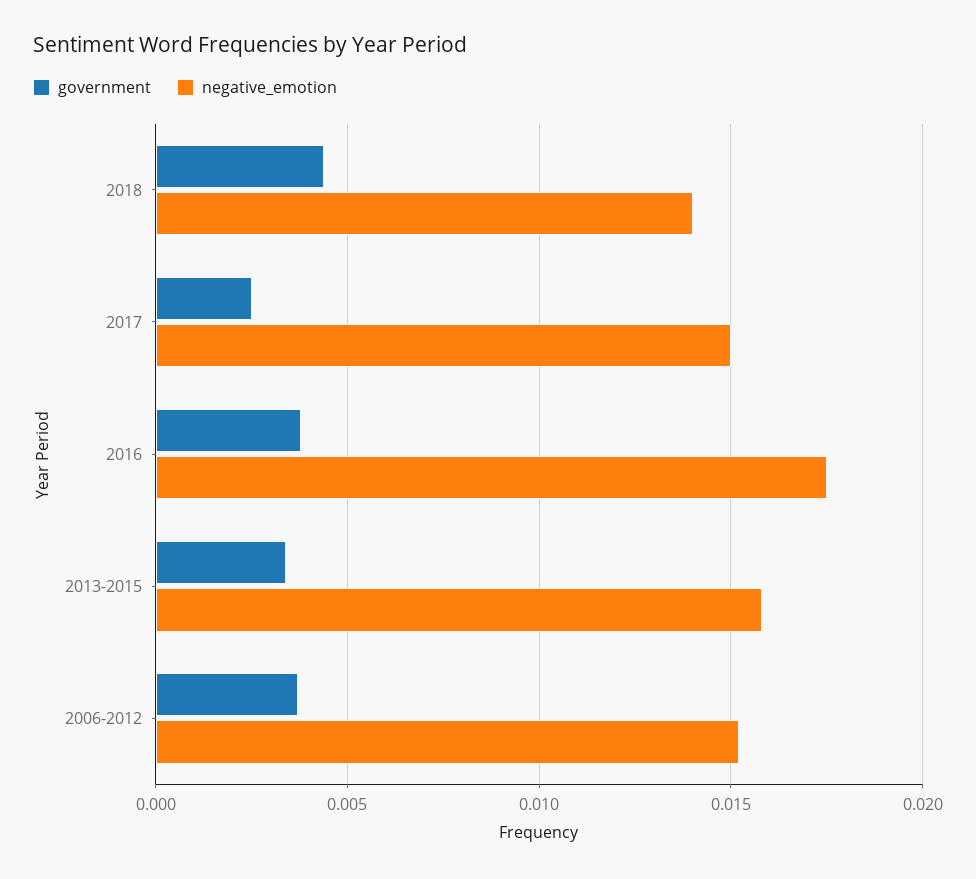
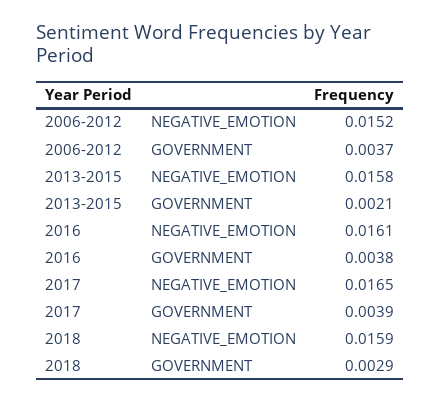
government, 2018: 0.0045 -> 0.0029
negative_emotion, 2018: 0.014 -> 0.0159
government, 2017: 0.0025 -> 0.0039
negative_emotion, 2017: 0.015 -> 0.0165
negative_emotion, 2016: 0.0175 -> 0.0161
government, 2013-2015: 0.0035 -> 0.0021

